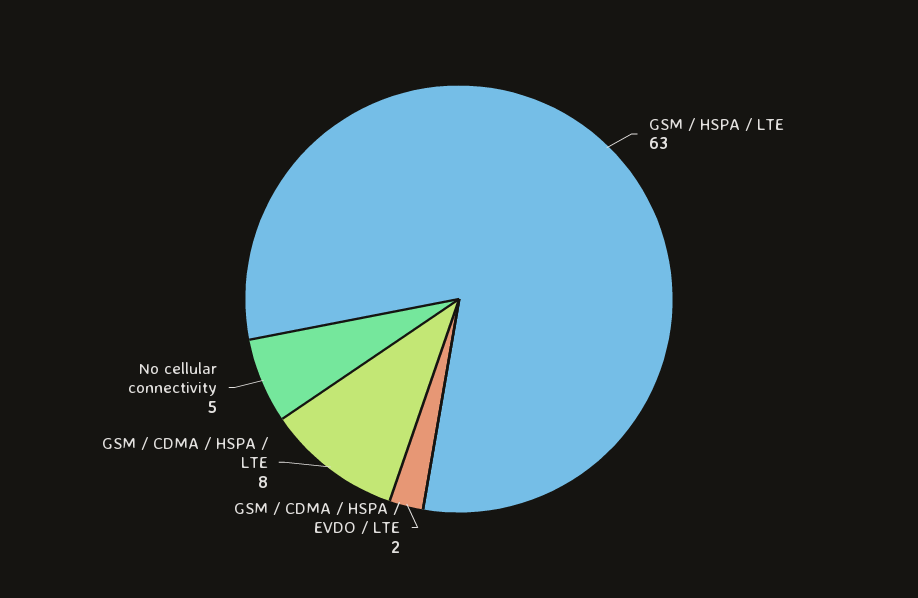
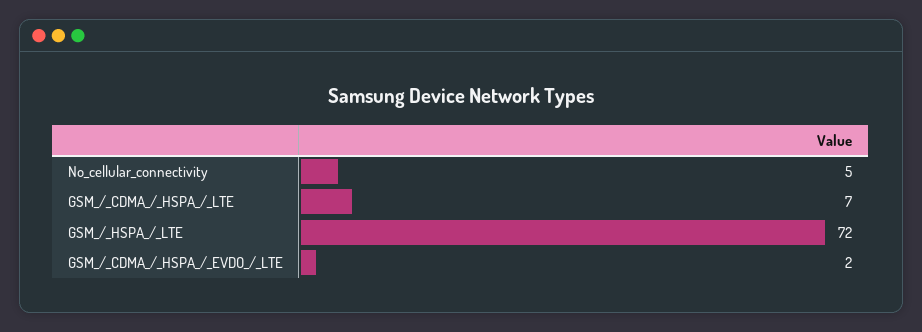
GSM / HSPA / LTE: 63 -> 72
GSM / CDMA / HSPA / LTE: 8 -> 7

